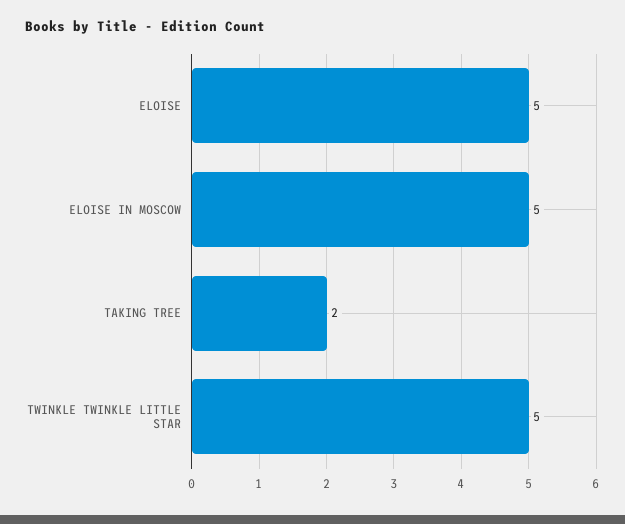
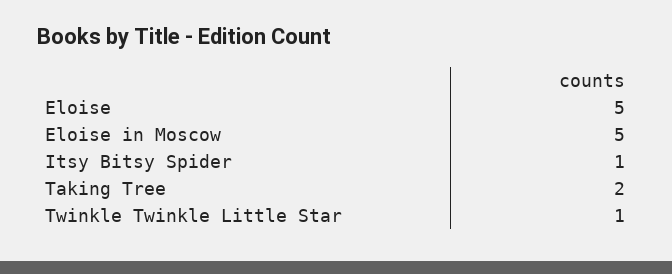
TWINKLE TWINKLE LITTLE STAR: 5 -> 1
Itsy Bitsy Spider: none -> 1

